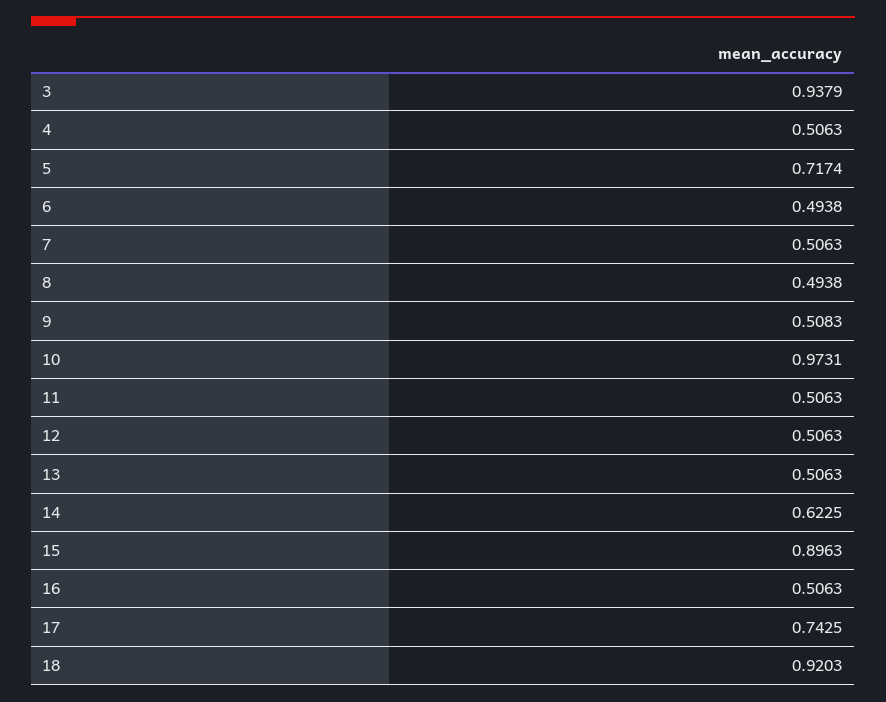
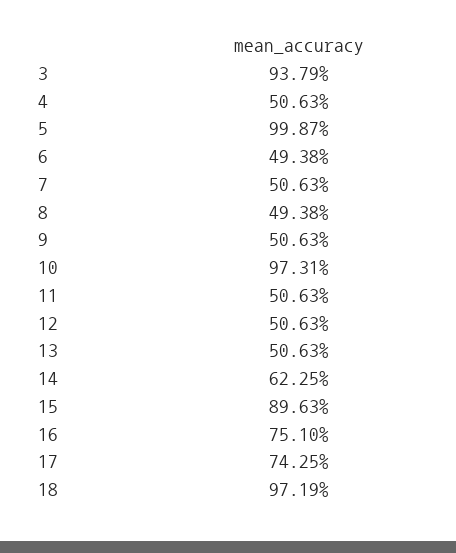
5: 0.7174 -> 0.9987
9: 0.5083 -> 0.5063
16: 0.5063 -> 0.751
18: 0.9203 -> 0.9719

